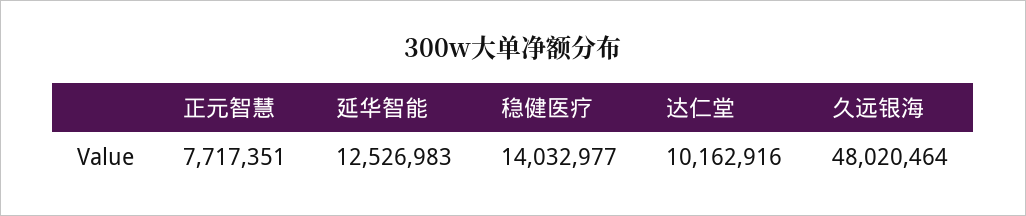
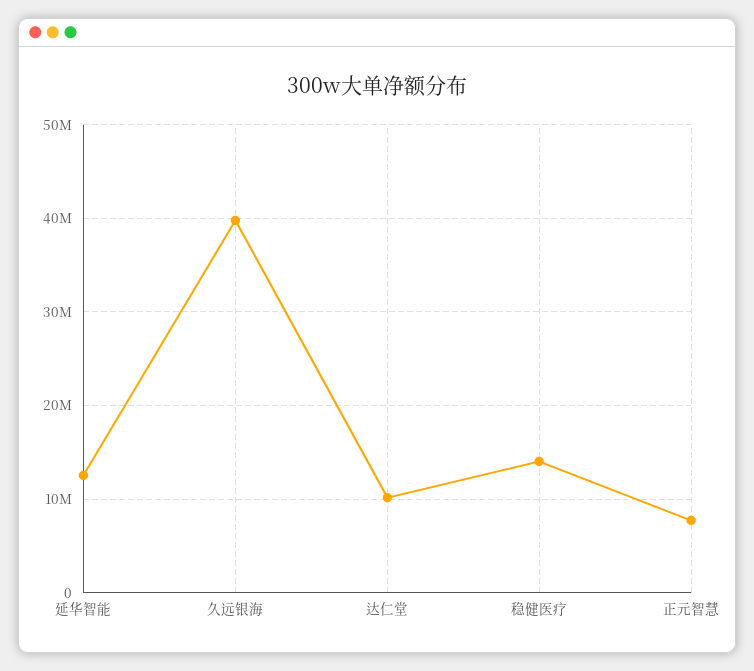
久远银海: 48020464 -> 40000000

